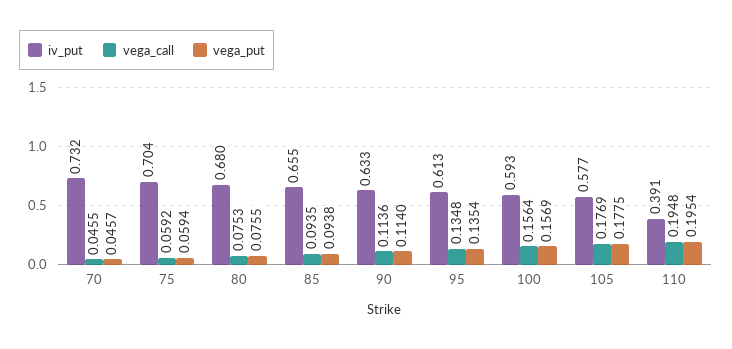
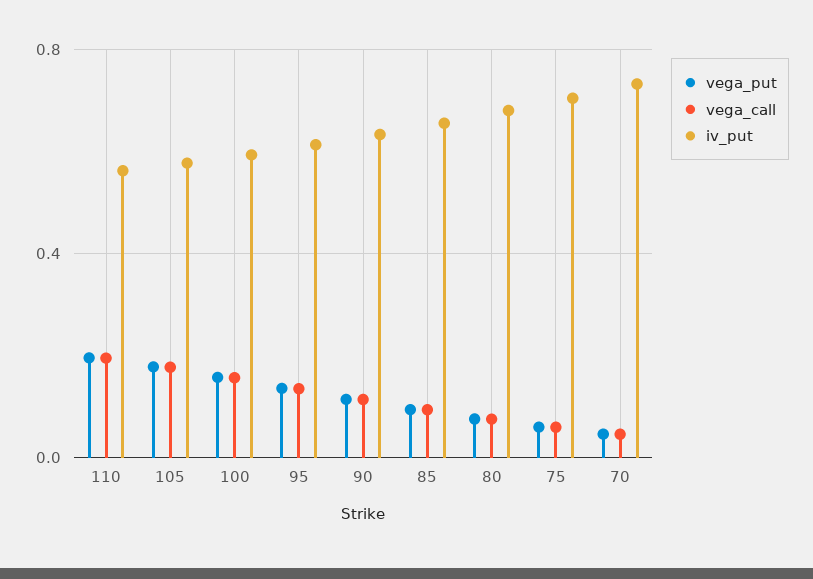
iv_put, 110: 0.391 -> 0.55

